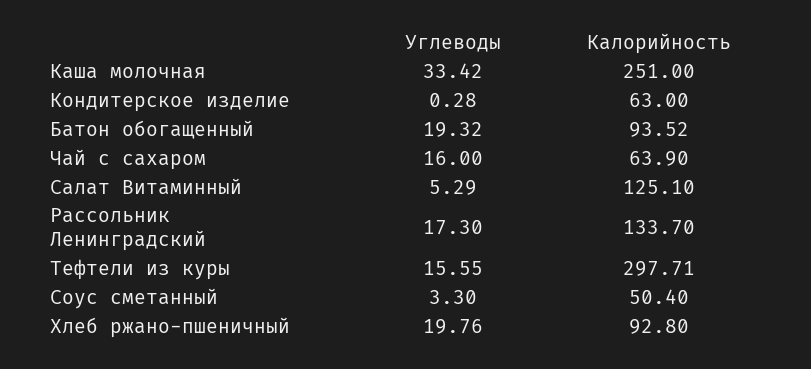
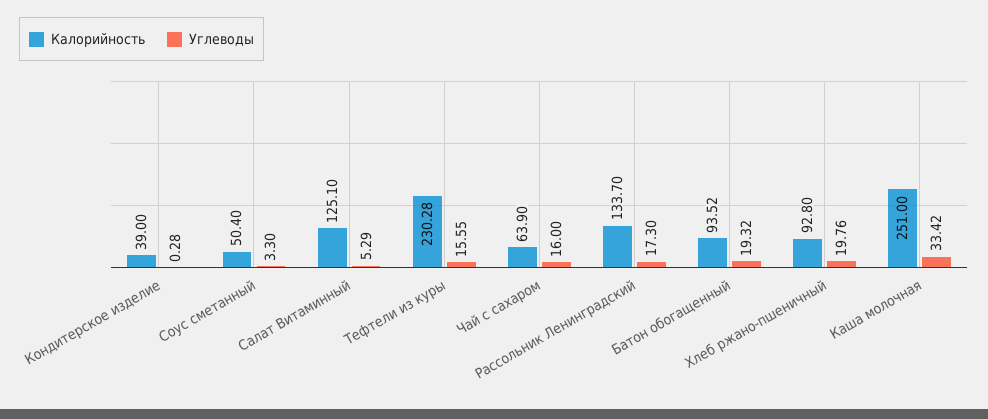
Калорийность, Кондитерское изделие: 63 -> 39
Калорийность, Тефтели из куры: 297.71 -> 230.28

